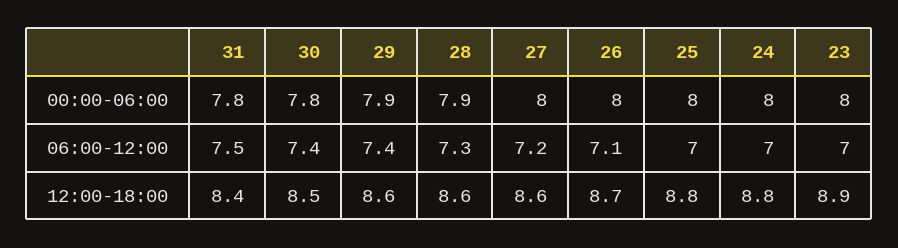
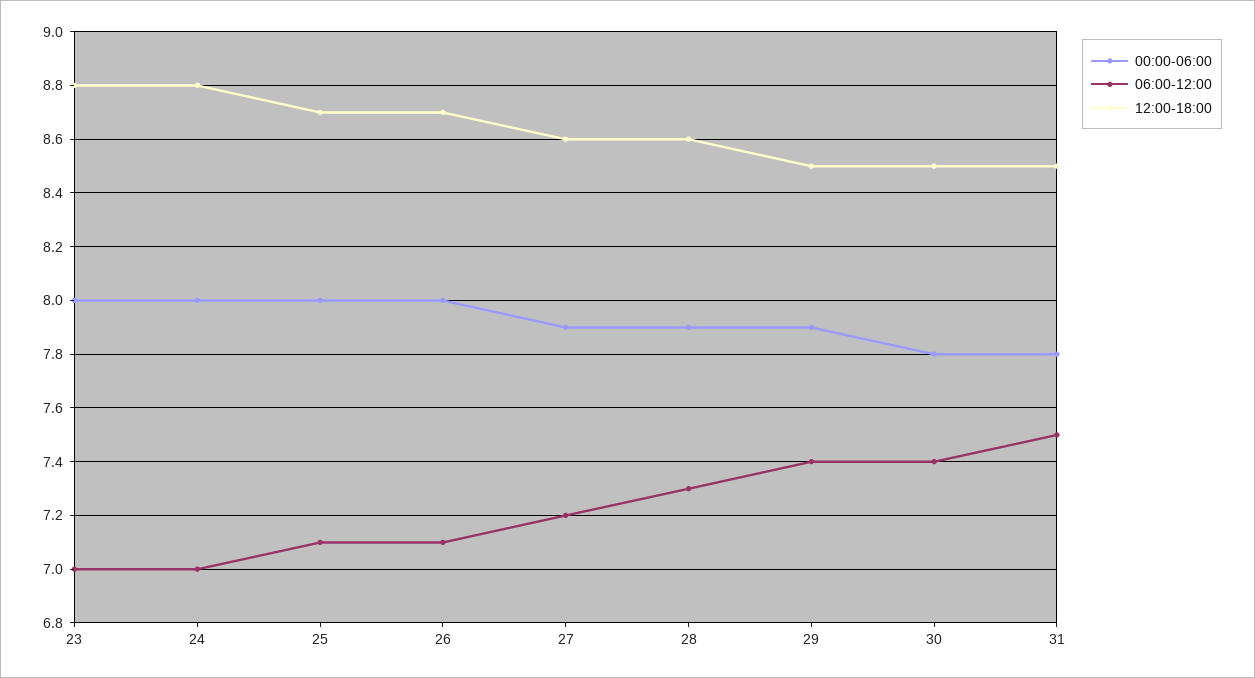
00:00-06:00, 27: 8 -> 7.9
06:00-12:00, 25: 7 -> 7.1
12:00-18:00, 31: 8.4 -> 8.5
12:00-18:00, 29: 8.6 -> 8.5
12:00-18:00, 25: 8.8 -> 8.7
12:00-18:00, 23: 8.9 -> 8.8

